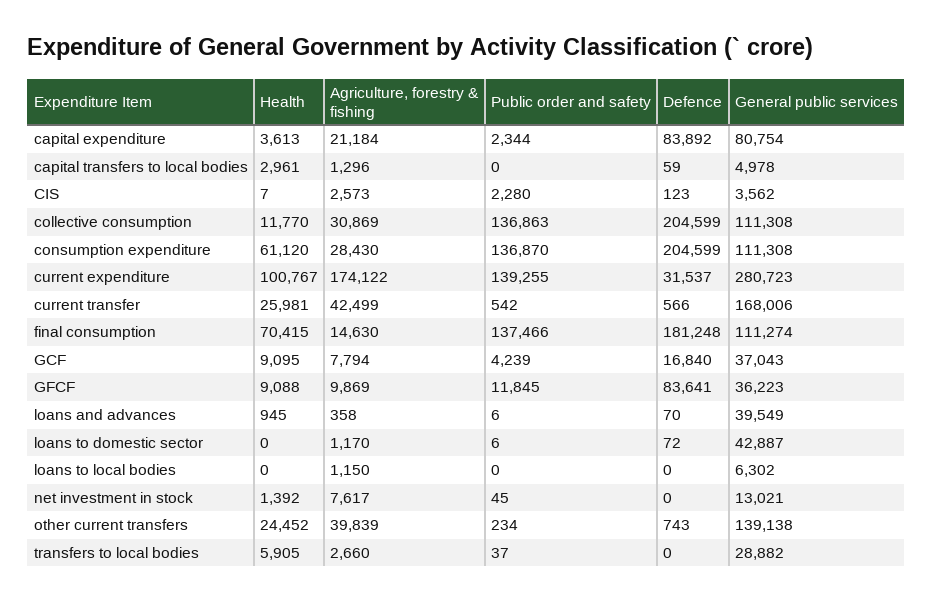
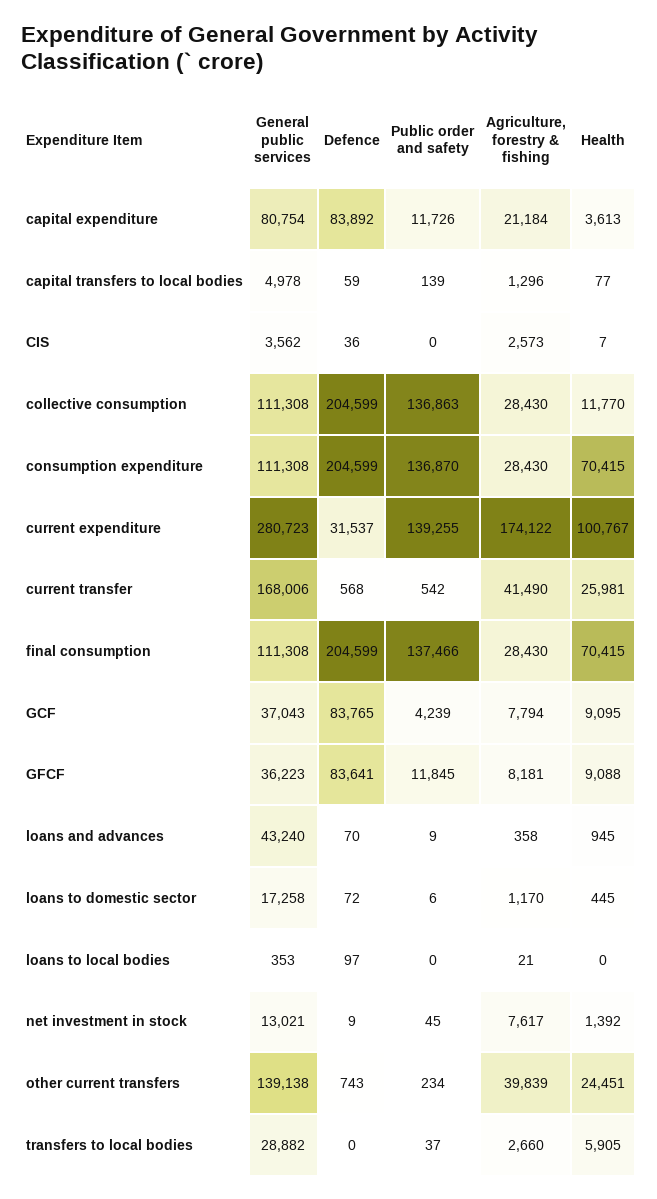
Public order and safety, capital expenditure: 2344 -> 11726
Health, capital transfers to local bodies: 2961 -> 77
Public order and safety, capital transfers to local bodies: 0 -> 139
Public order and safety, CIS: 2280 -> 0
Defence, CIS: 123 -> 36
Agriculture, forestry & fishing, collective consumption: 30869 -> 28430
Health, consumption expenditure: 61120 -> 70415
Agriculture, forestry & fishing, current transfer: 42499 -> 41490
Defence, current transfer: 566 -> 568
Agriculture, forestry & fishing, final consumption: 14630 -> 28430
Defence, final consumption: 181248 -> 204599
General public services, final consumption: 111274 -> 111308
Defence, GCF: 16840 -> 83765
Agriculture, forestry & fishing, GFCF: 9869 -> 8181
Public order and safety, loans and advances: 6 -> 9
General public services, loans and advances: 39549 -> 43240
Health, loans to domestic sector: 0 -> 445
General public services, loans to domestic sector: 42887 -> 17258
Agriculture, forestry & fishing, loans to local bodies: 1150 -> 21
Defence, loans to local bodies: 0 -> 97
General public services, loans to local bodies: 6302 -> 353
Defence, net investment in stock: 0 -> 9
Health, other current transfers: 24452 -> 24451

